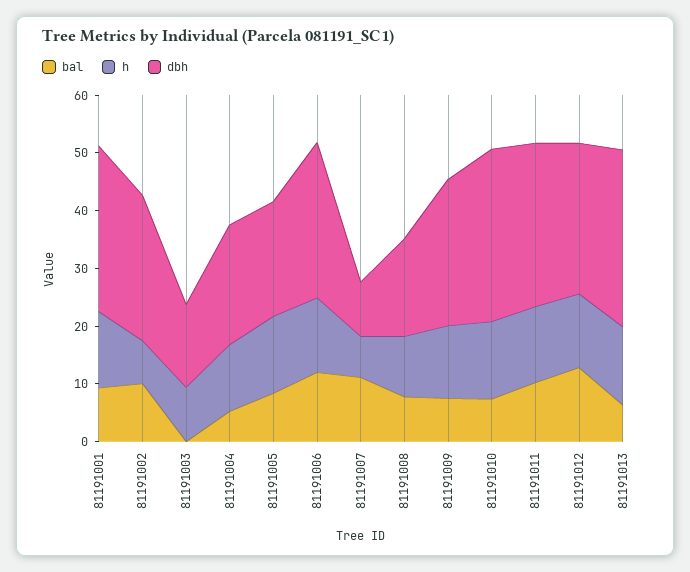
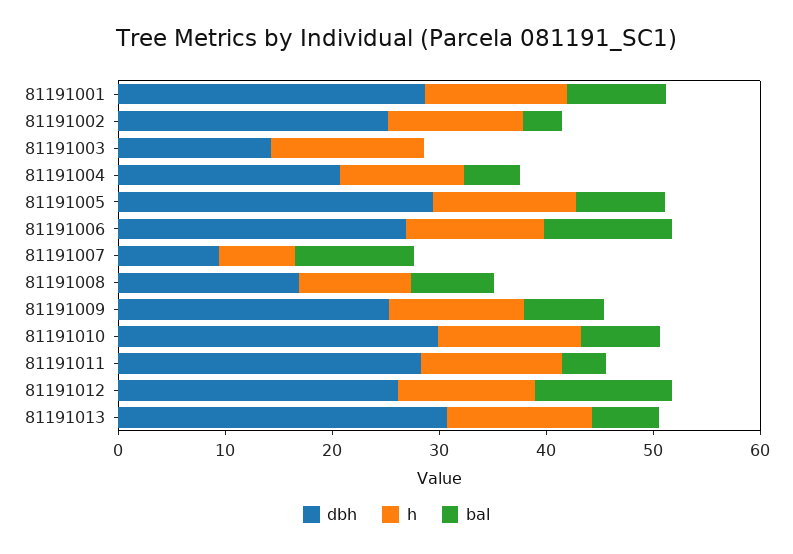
bal, 81191002: 10 -> 4
h, 81191002: 8 -> 12
h, 81191003: 10 -> 14
dbh, 81191005: 20 -> 30
bal, 81191011: 10 -> 4

